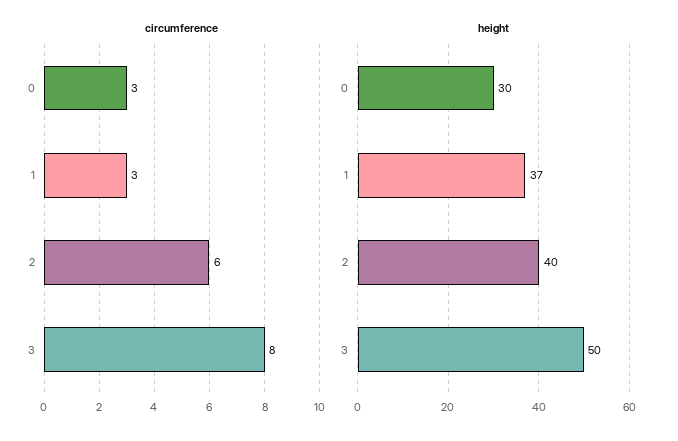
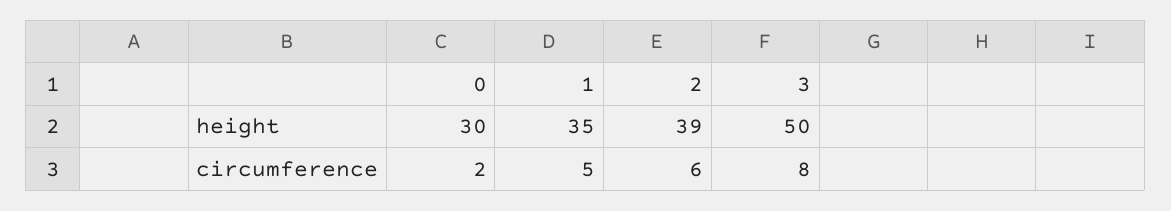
circumference, 0: 3 -> 2
circumference, 1: 3 -> 5
height, 1: 37 -> 35
height, 2: 40 -> 39

